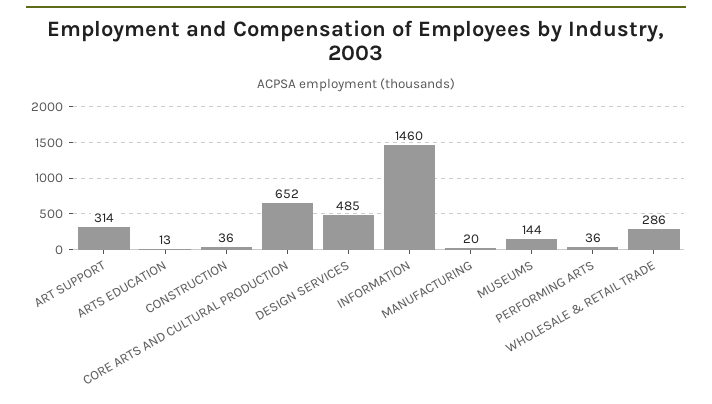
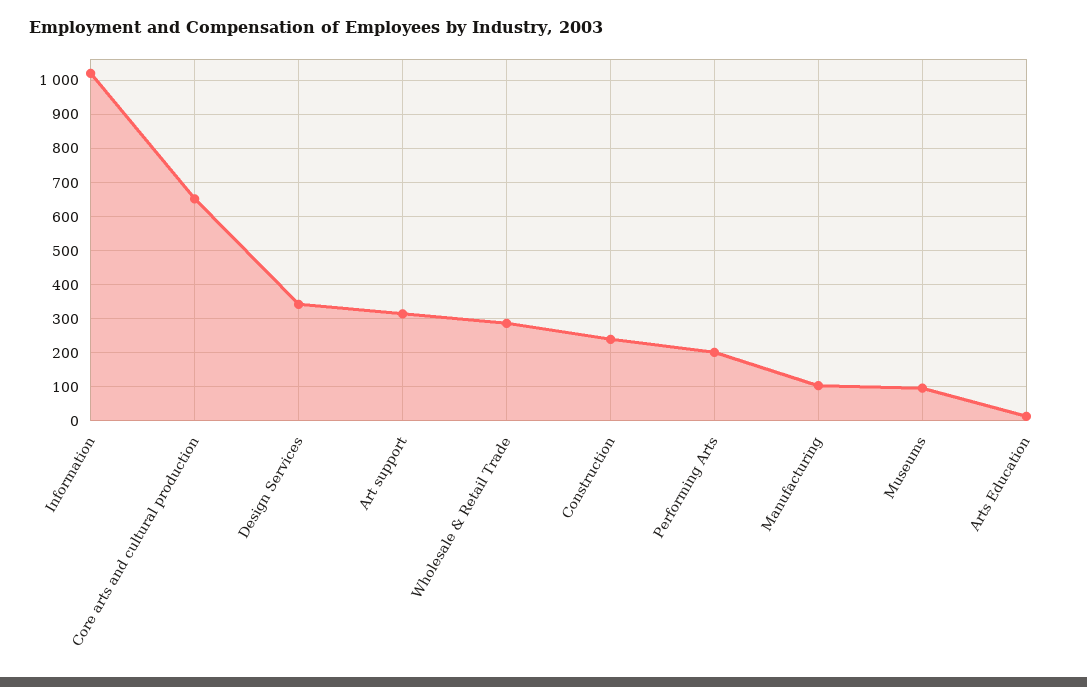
CONSTRUCTION: 36 -> 240
DESIGN SERVICES: 485 -> 340
INFORMATION: 1460 -> 1020
MANUFACTURING: 20 -> 100
MUSEUMS: 144 -> 100
PERFORMING ARTS: 36 -> 200

